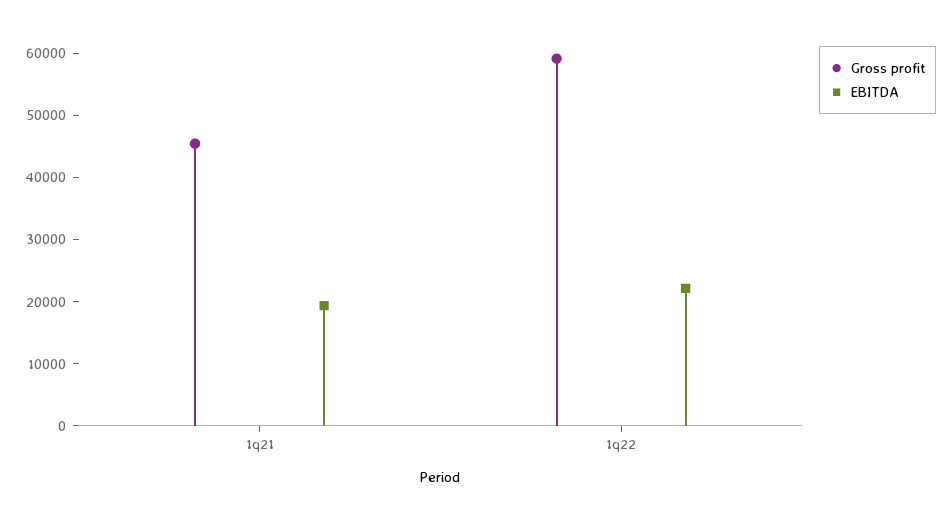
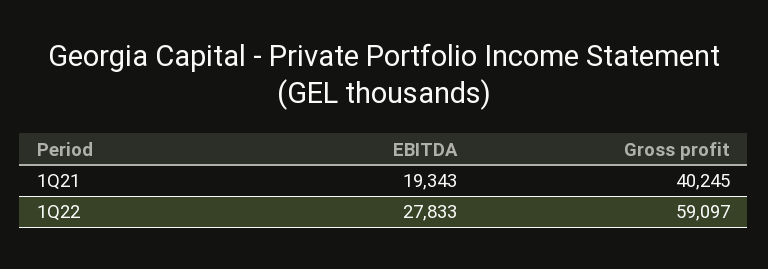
Gross profit, 1q21: 46000 -> 40245
EBITDA, 1q22: 22000 -> 27833

